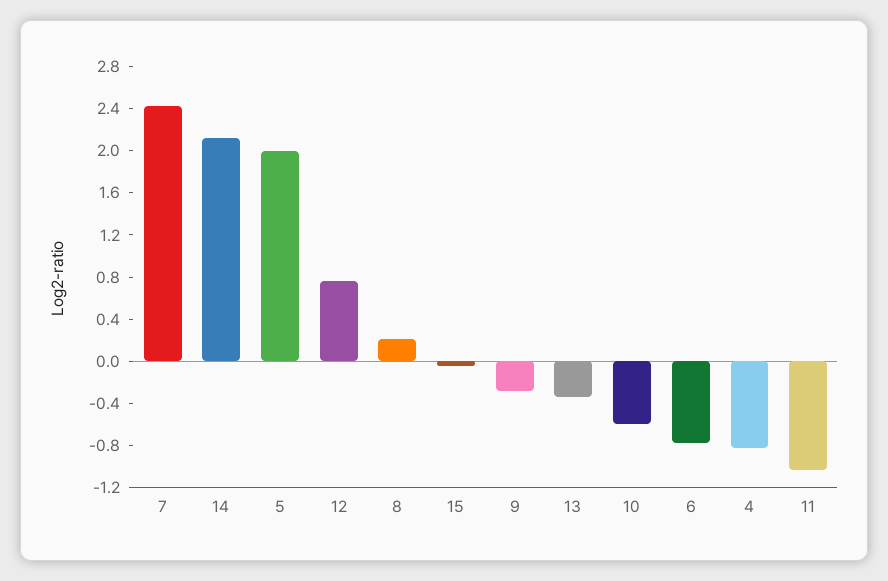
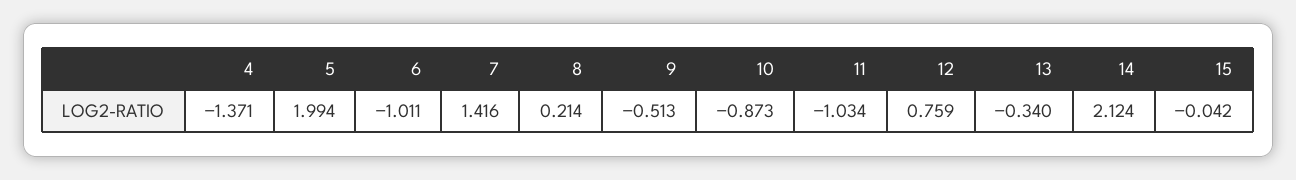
7: 2.4 -> 1.416
9: -0.3 -> -0.513
10: -0.6 -> -0.873
6: -0.8 -> -1.011
4: -0.8 -> -1.371

